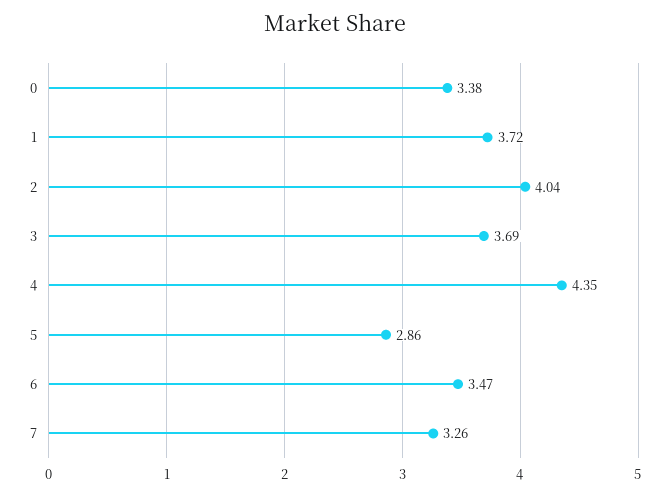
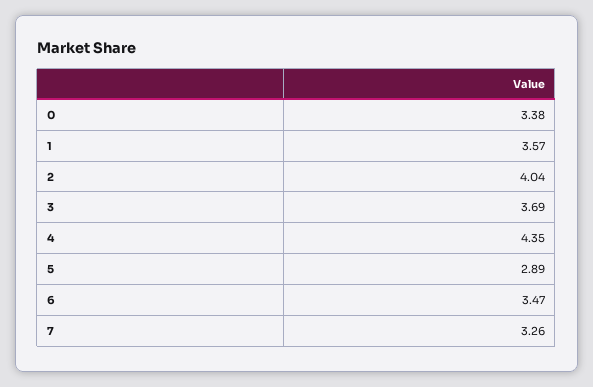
1: 3.72 -> 3.57
5: 2.86 -> 2.89

